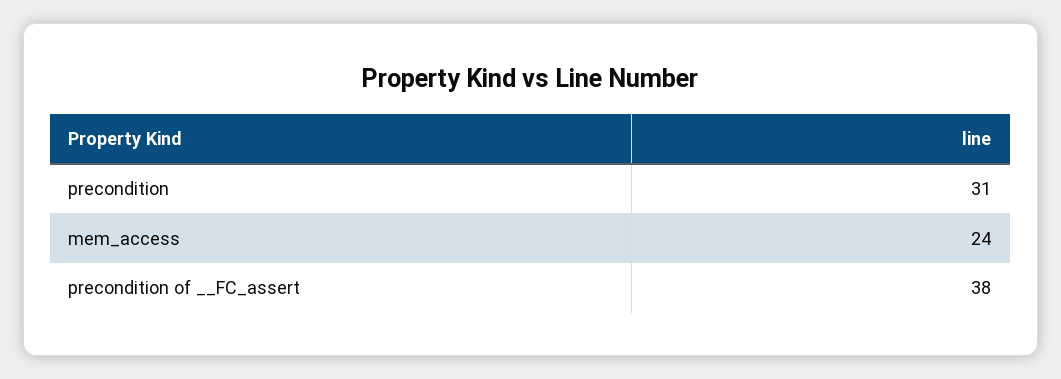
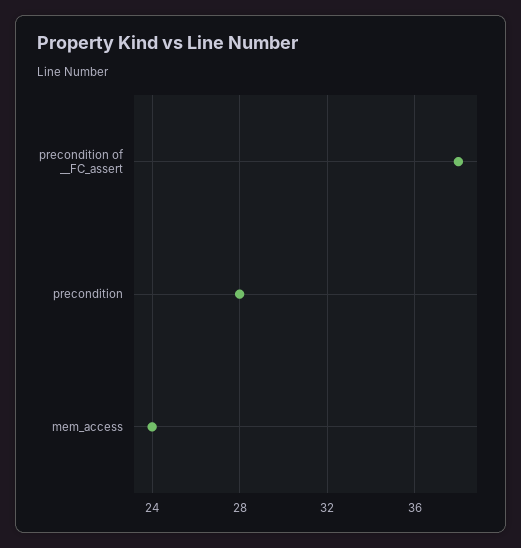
precondition: 31 -> 28

